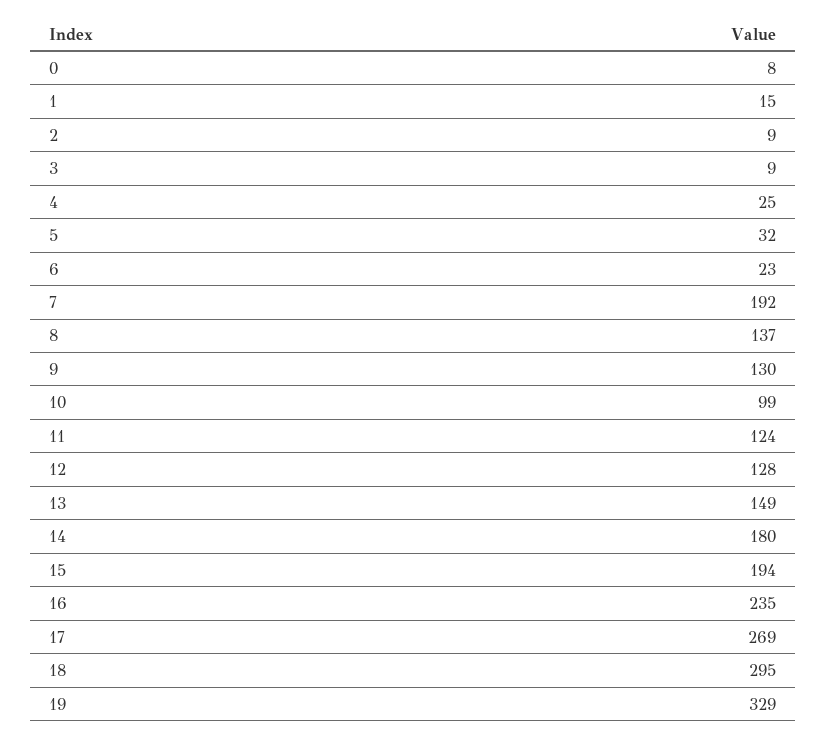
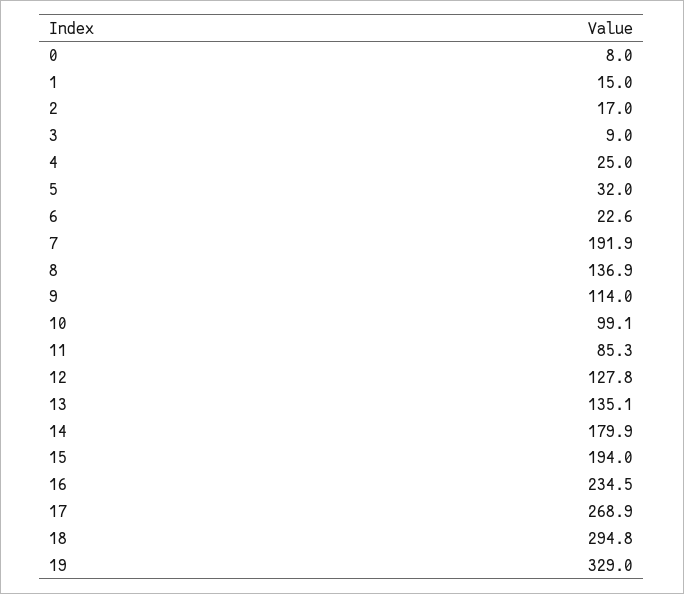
2: 9 -> 17
9: 130 -> 114
11: 124 -> 85.3
13: 149 -> 135.1

